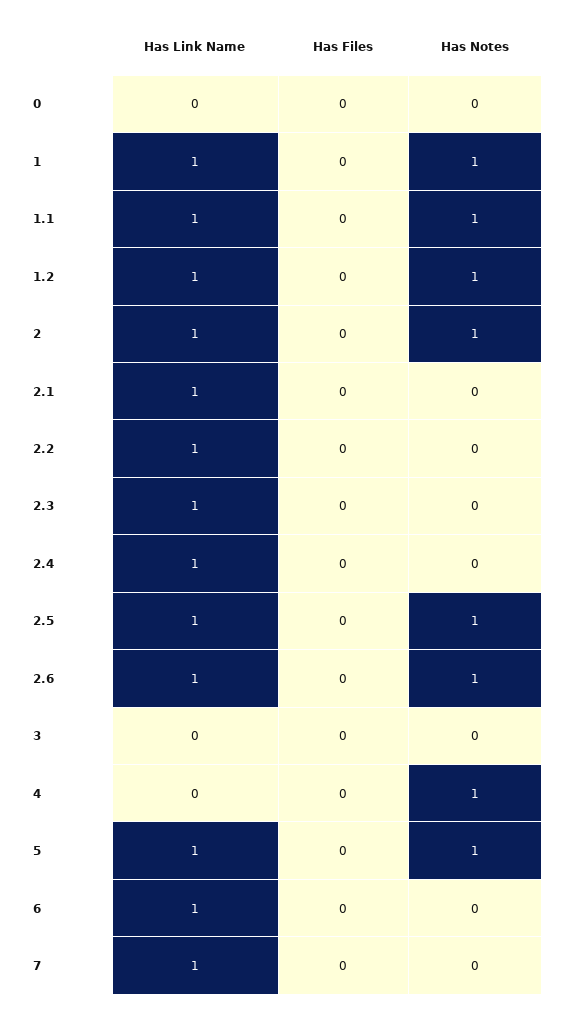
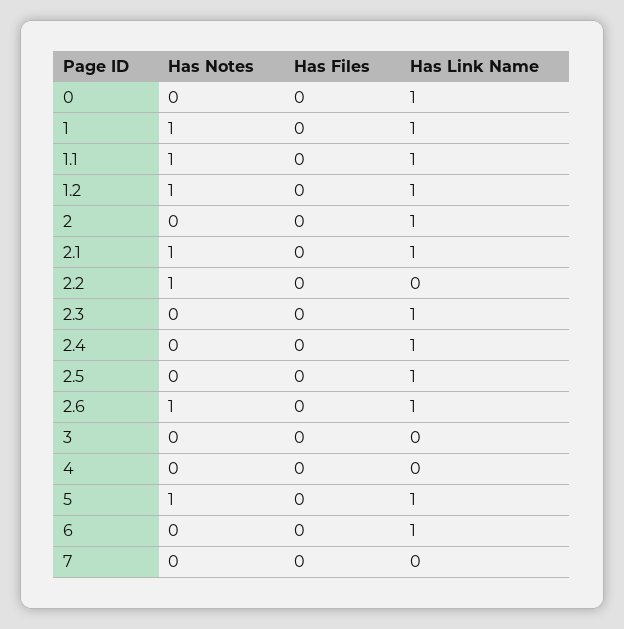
Has Link Name, 0: 0 -> 1
Has Notes, 2: 1 -> 0
Has Notes, 2.1: 0 -> 1
Has Link Name, 2.2: 1 -> 0
Has Notes, 2.2: 0 -> 1
Has Notes, 2.5: 1 -> 0
Has Notes, 4: 1 -> 0
Has Link Name, 7: 1 -> 0

